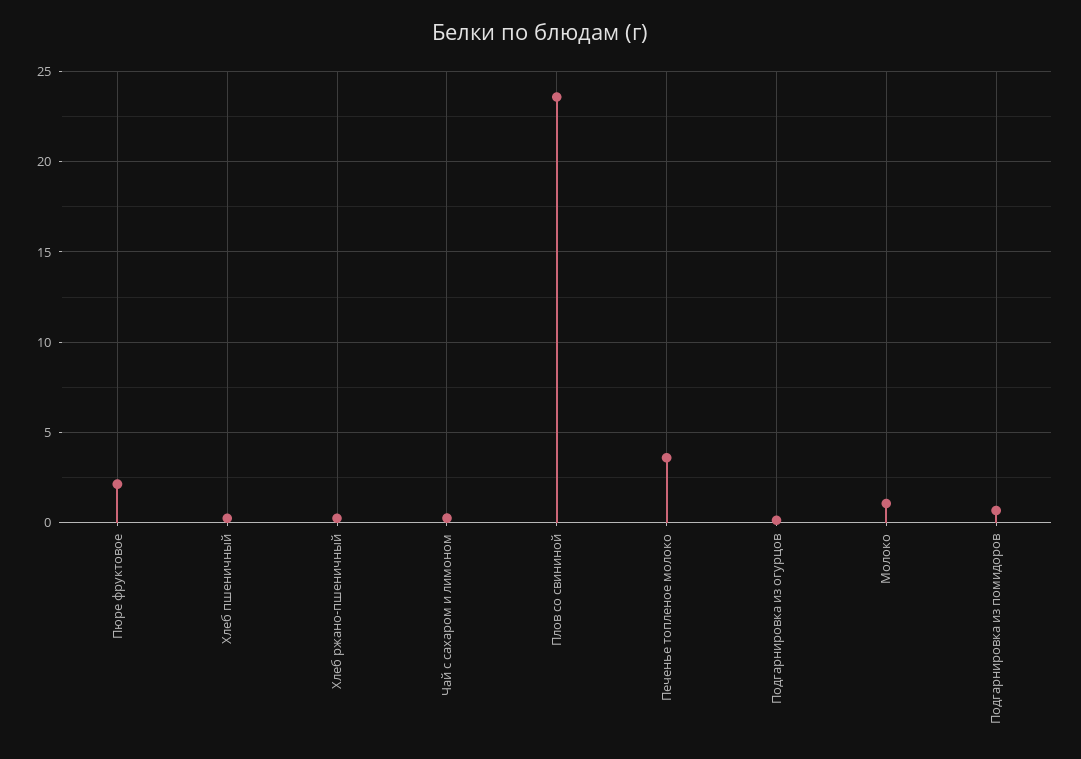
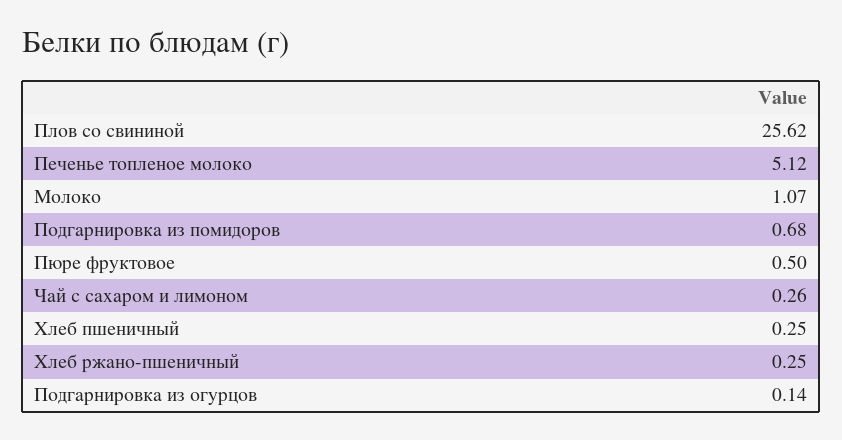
Пюре фруктовое: 2 -> 0.5
Плов со свининой: 23.5 -> 25.62
Печенье топленое молоко: 3.5 -> 5.12

